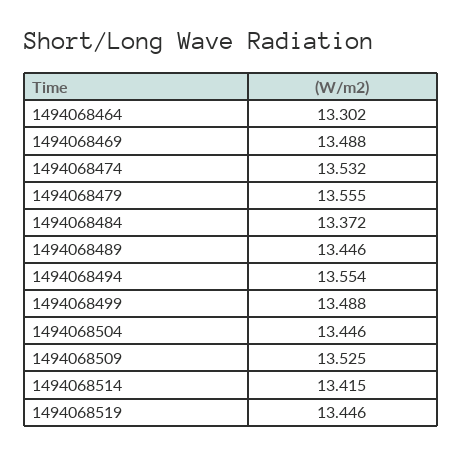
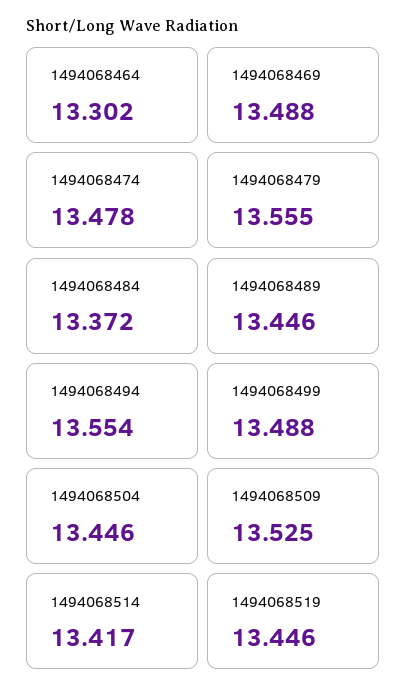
1494068474: 13.532 -> 13.478
1494068514: 13.415 -> 13.417

